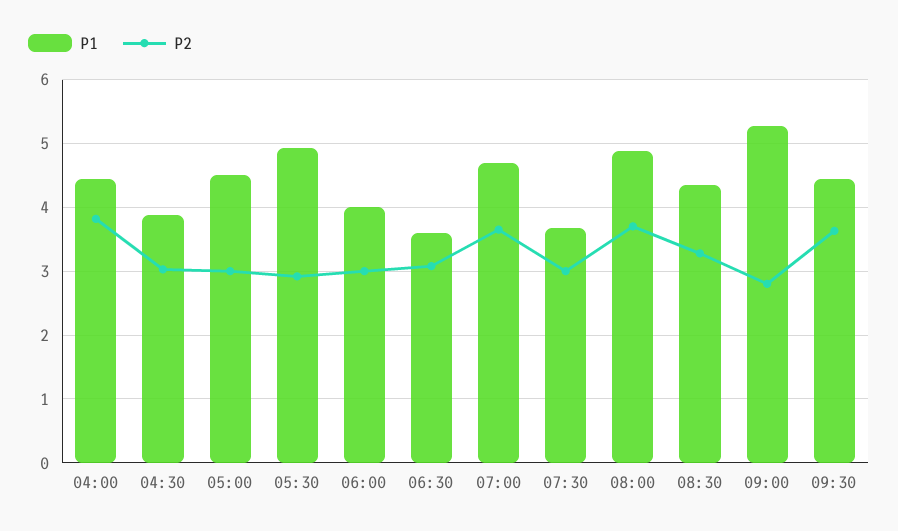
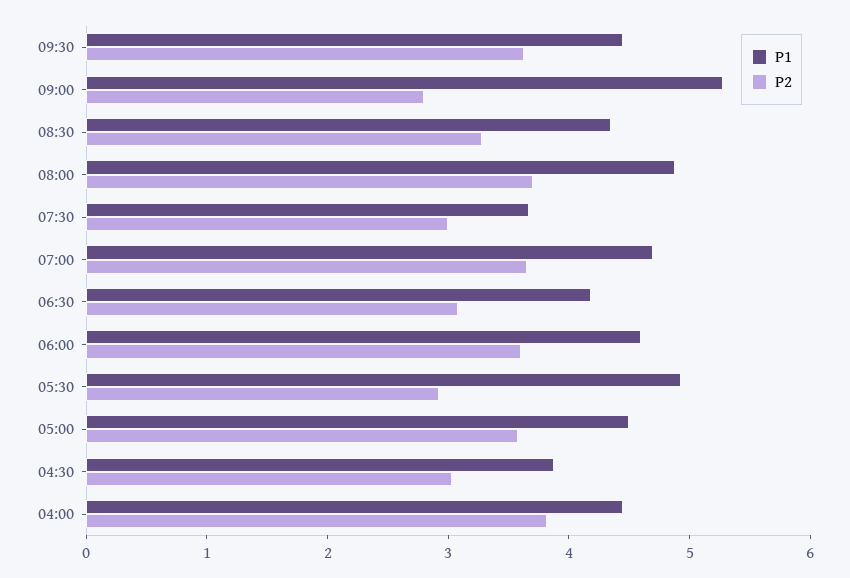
P2, 05:00: 3 -> 3.6
P1, 06:00: 4 -> 4.6
P2, 06:00: 3 -> 3.6
P1, 06:30: 3.6 -> 4.2

